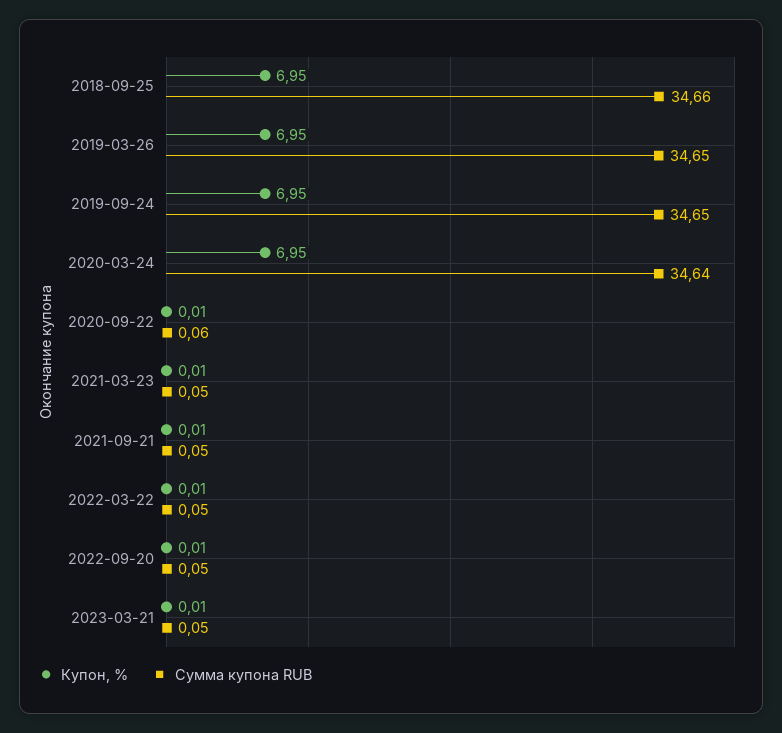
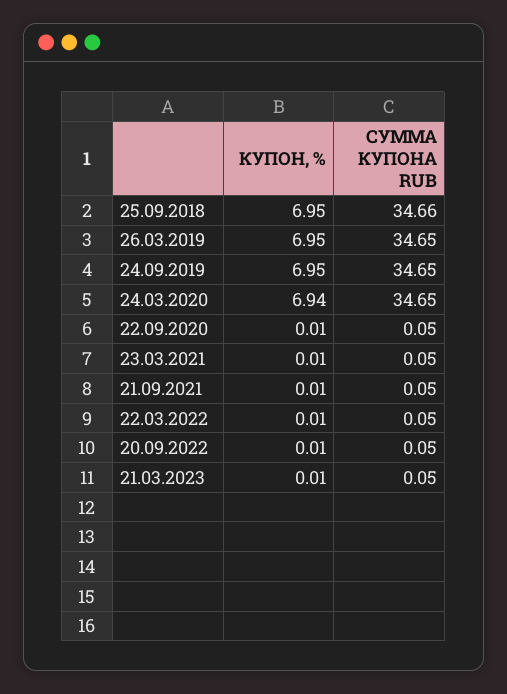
Купон, %, 2020-03-24: 6.95 -> 6.94
Сумма купона RUB, 2020-03-24: 34.64 -> 34.65
Сумма купона RUB, 2020-09-22: 0.06 -> 0.05

